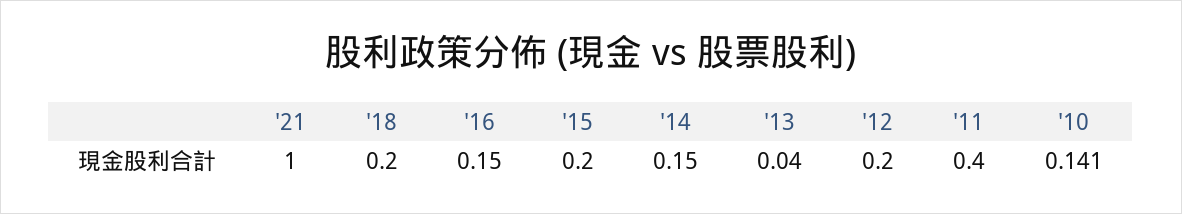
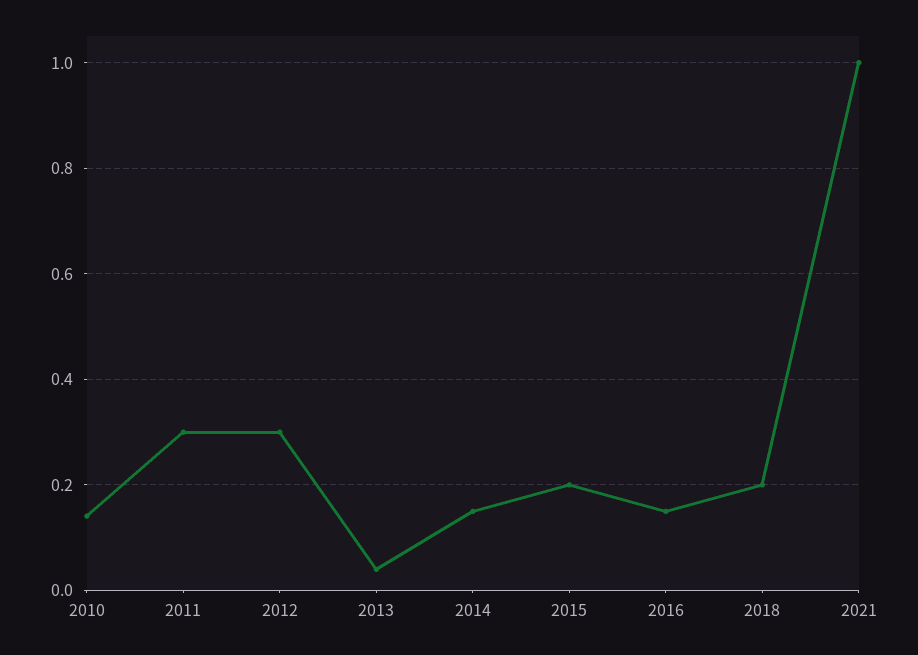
'12: 0.2 -> 0.3
'11: 0.4 -> 0.3

